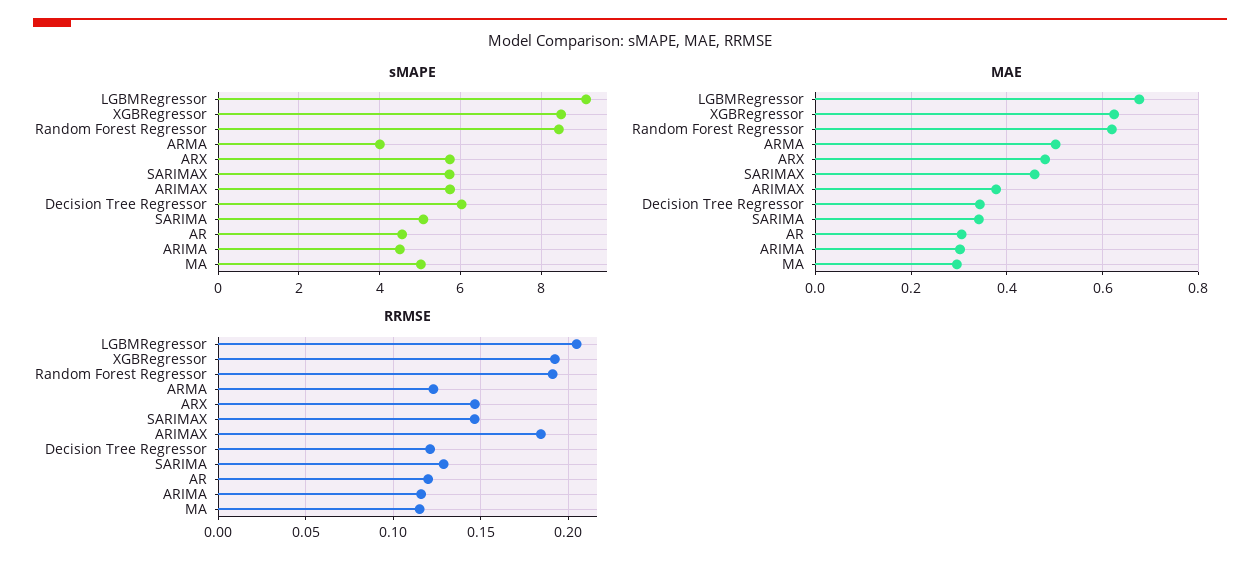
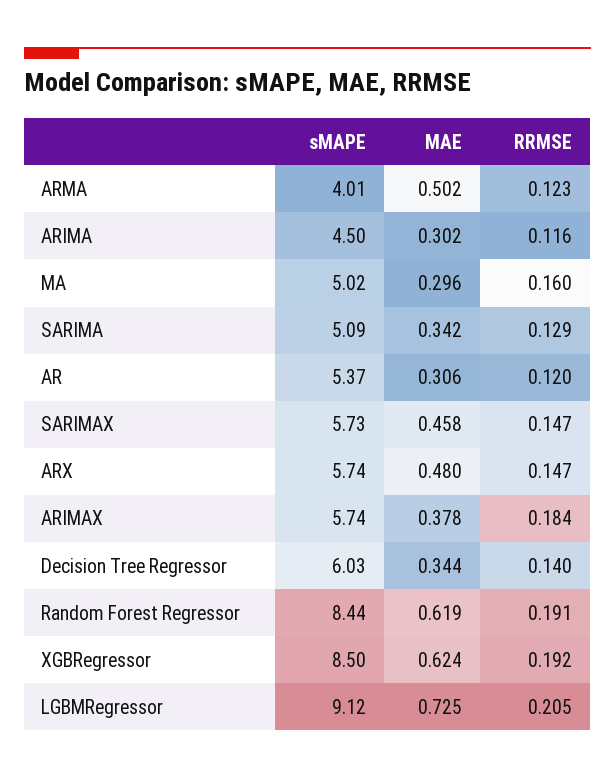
sMAPE, AR: 4.6 -> 5.37
MAE, LGBMRegressor: 0.68 -> 0.725
RRMSE, Decision Tree Regressor: 0.12 -> 0.14
RRMSE, MA: 0.115 -> 0.16

